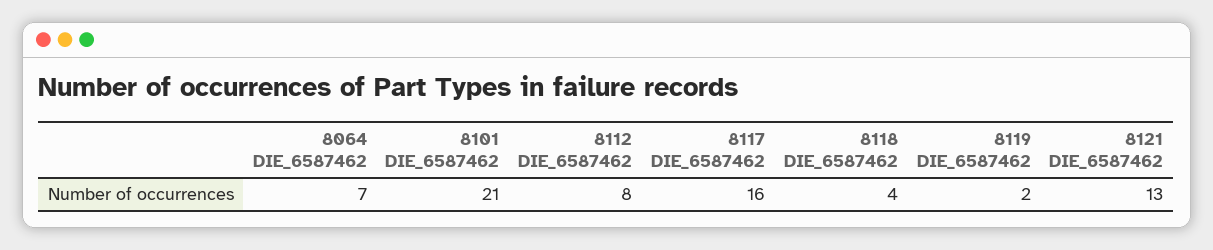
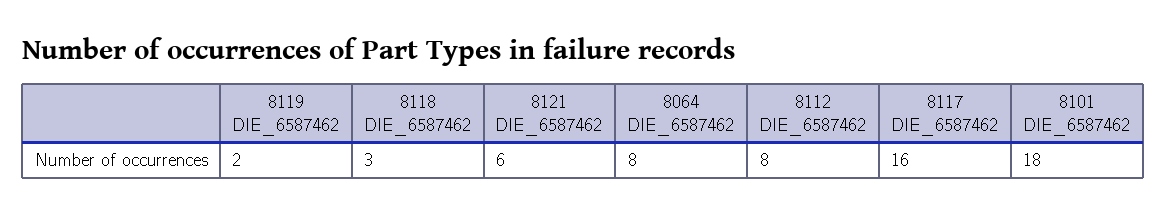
8064 DIE_6587462: 7 -> 8
8101 DIE_6587462: 21 -> 18
8118 DIE_6587462: 4 -> 3
8121 DIE_6587462: 13 -> 6

